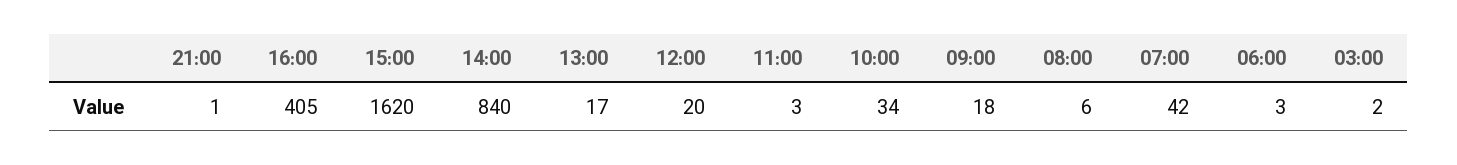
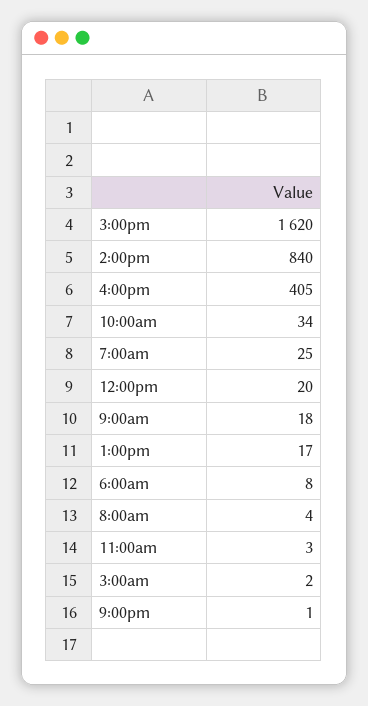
08:00: 6 -> 4
07:00: 42 -> 25
06:00: 3 -> 8

